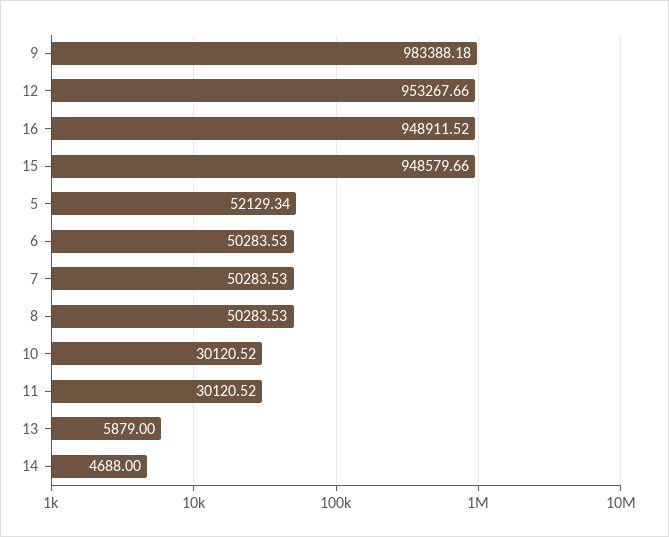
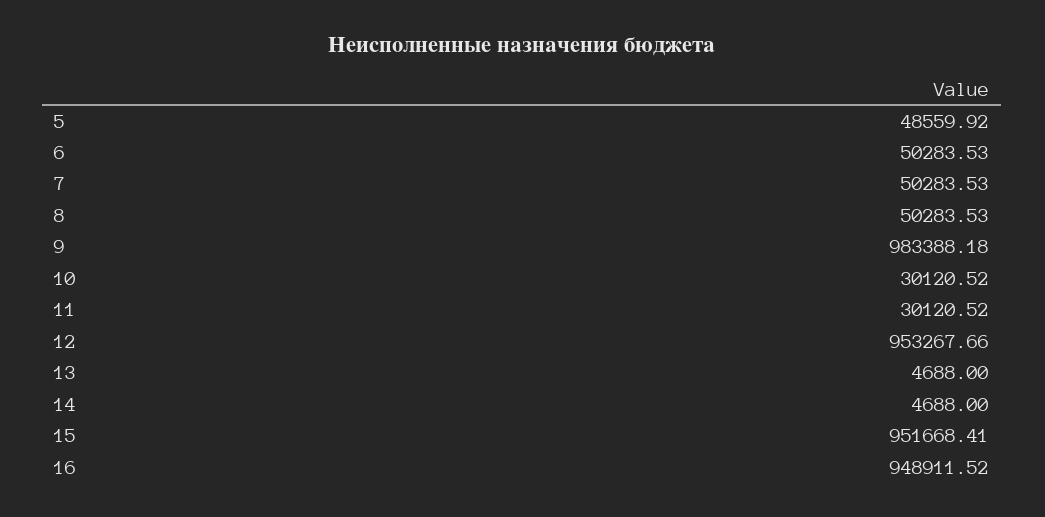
15: 948579.66 -> 951668.41
5: 52129.34 -> 48559.92
13: 5879 -> 4688

